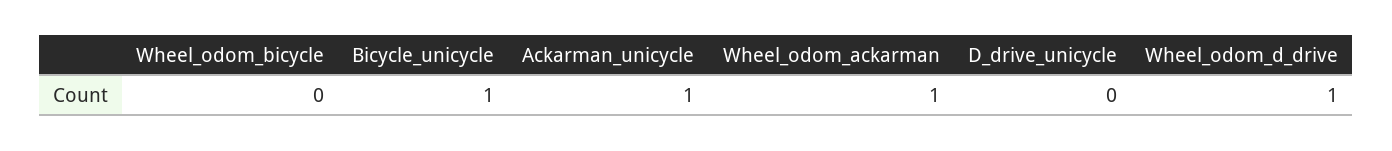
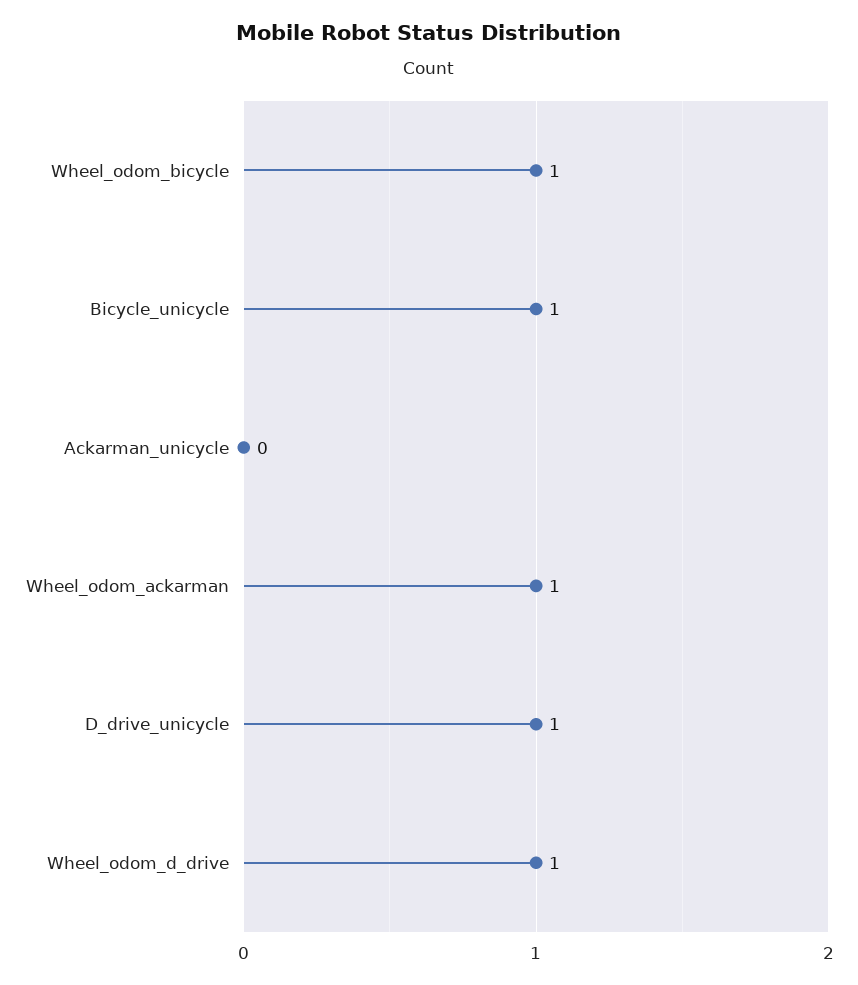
Wheel_odom_bicycle: 0 -> 1
Ackarman_unicycle: 1 -> 0
D_drive_unicycle: 0 -> 1

